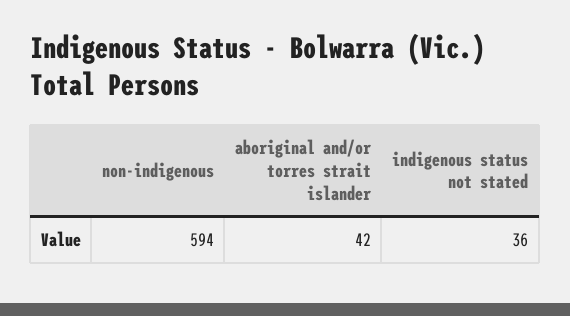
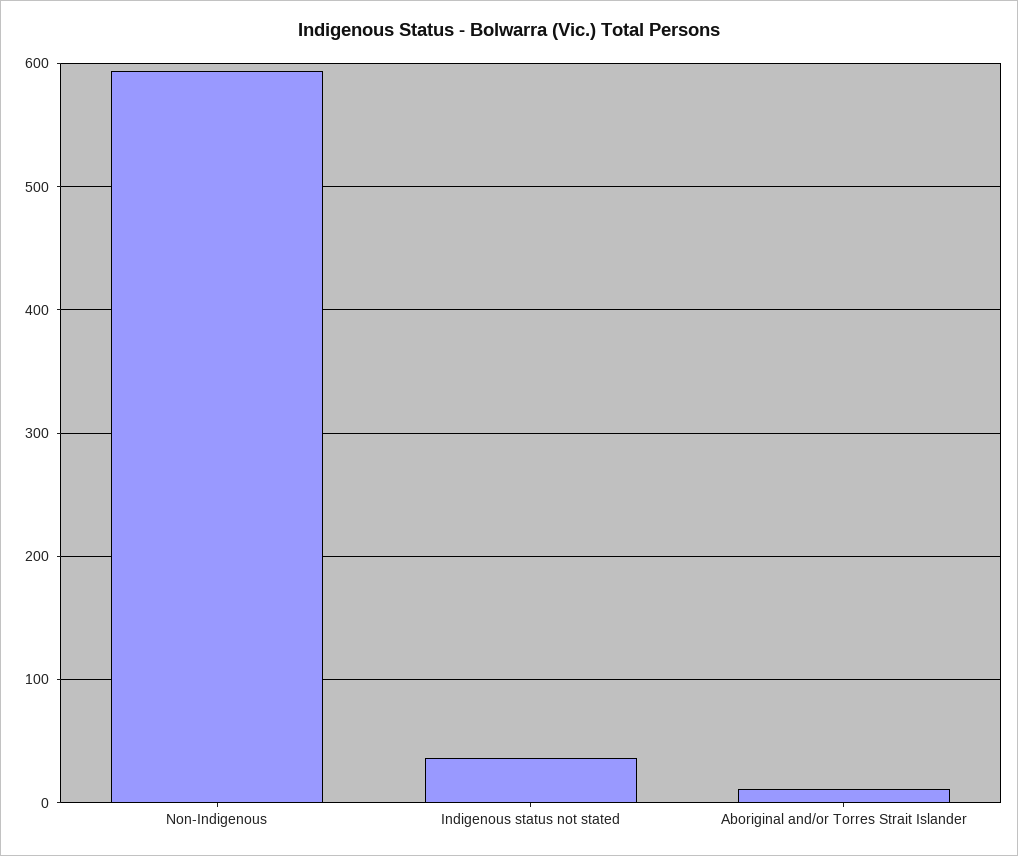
aboriginal and/or torres strait islander: 42 -> 10

